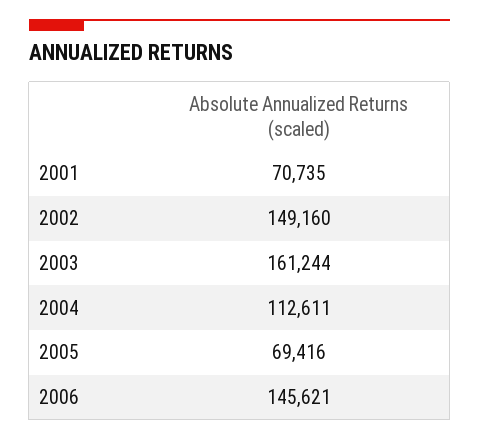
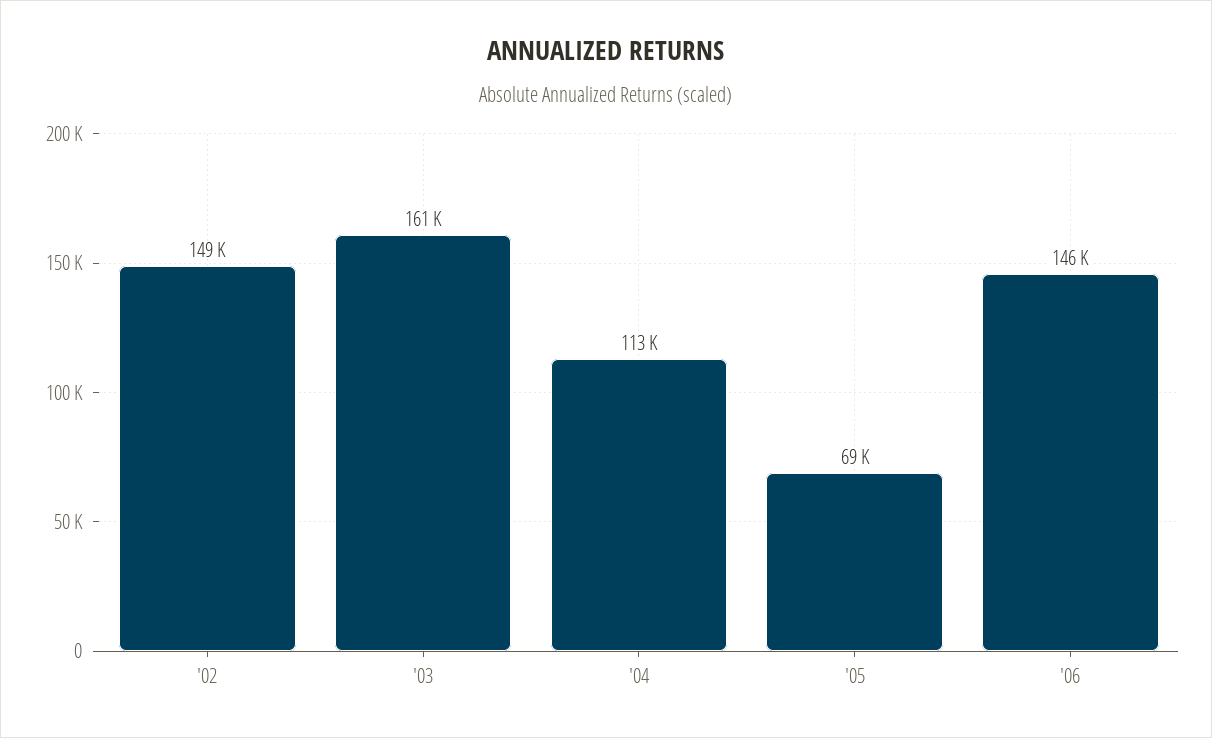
2001: 70735 -> none

